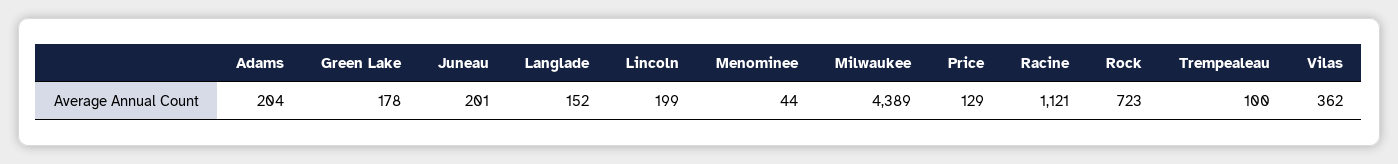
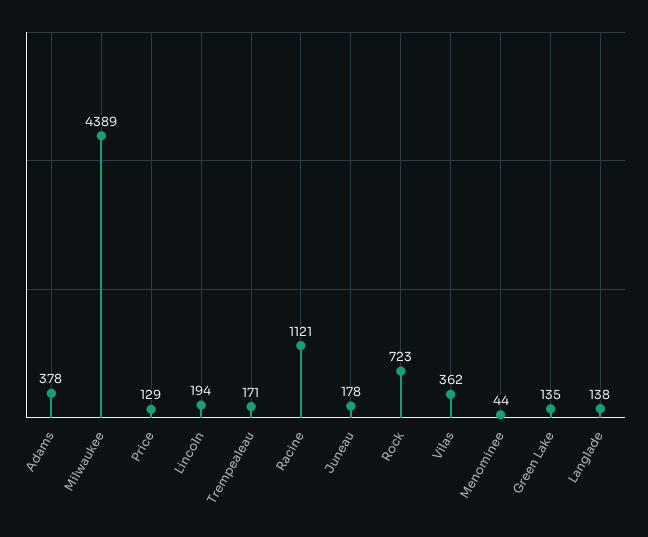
Adams: 204 -> 378
Green Lake: 178 -> 135
Juneau: 201 -> 178
Langlade: 152 -> 138
Lincoln: 199 -> 194
Trempealeau: 100 -> 171

